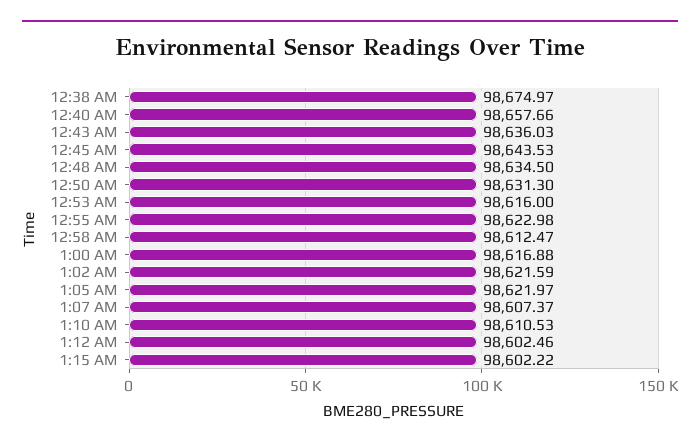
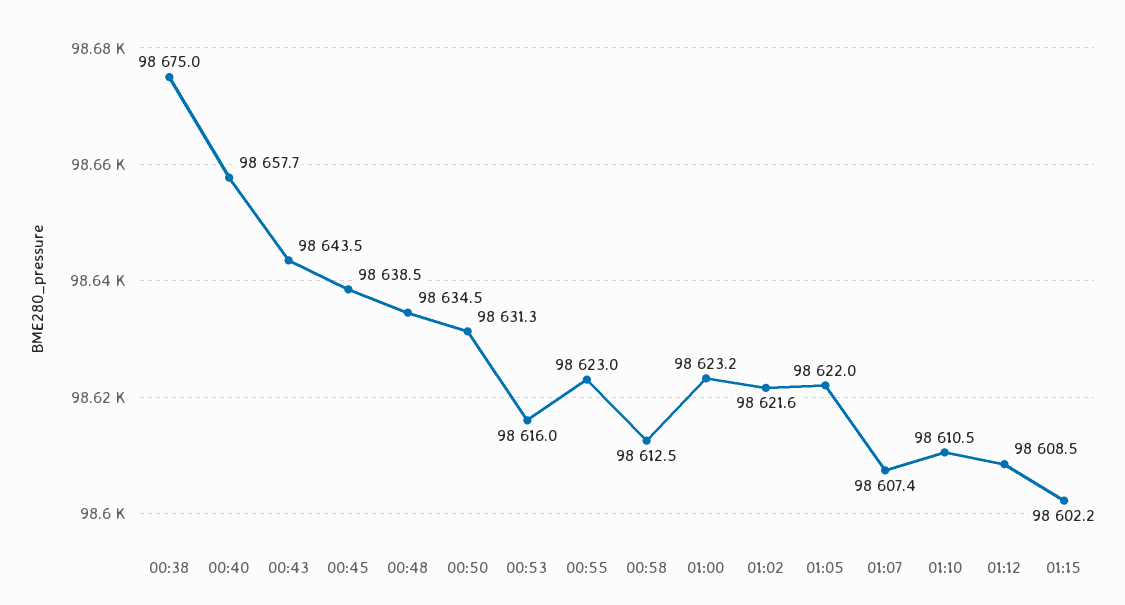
12:43 AM: 98636.03 -> 98643.5
12:45 AM: 98643.53 -> 98638.5
1:00 AM: 98616.88 -> 98623.2
1:12 AM: 98602.46 -> 98608.5

